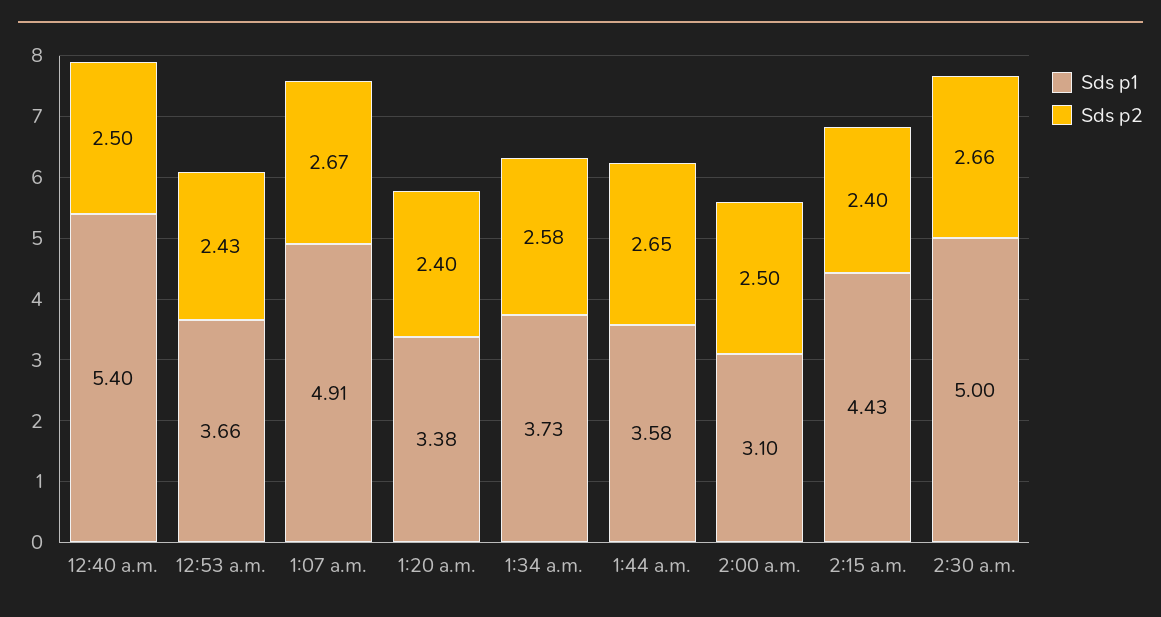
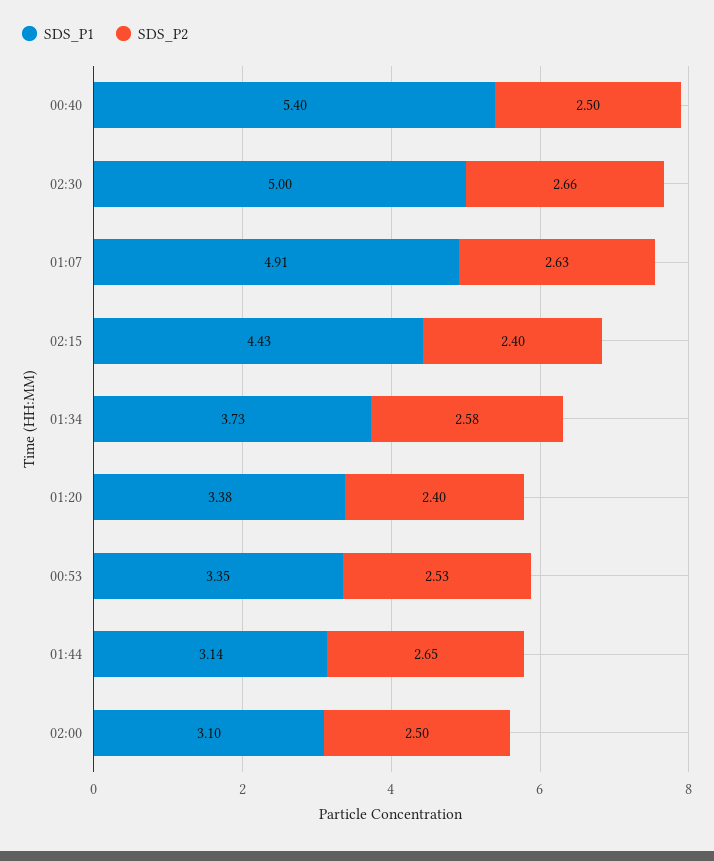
Sds p1, 12:53 a.m.: 3.66 -> 3.35
Sds p2, 12:53 a.m.: 2.43 -> 2.53
Sds p2, 1:07 a.m.: 2.67 -> 2.63
Sds p1, 1:44 a.m.: 3.58 -> 3.14

